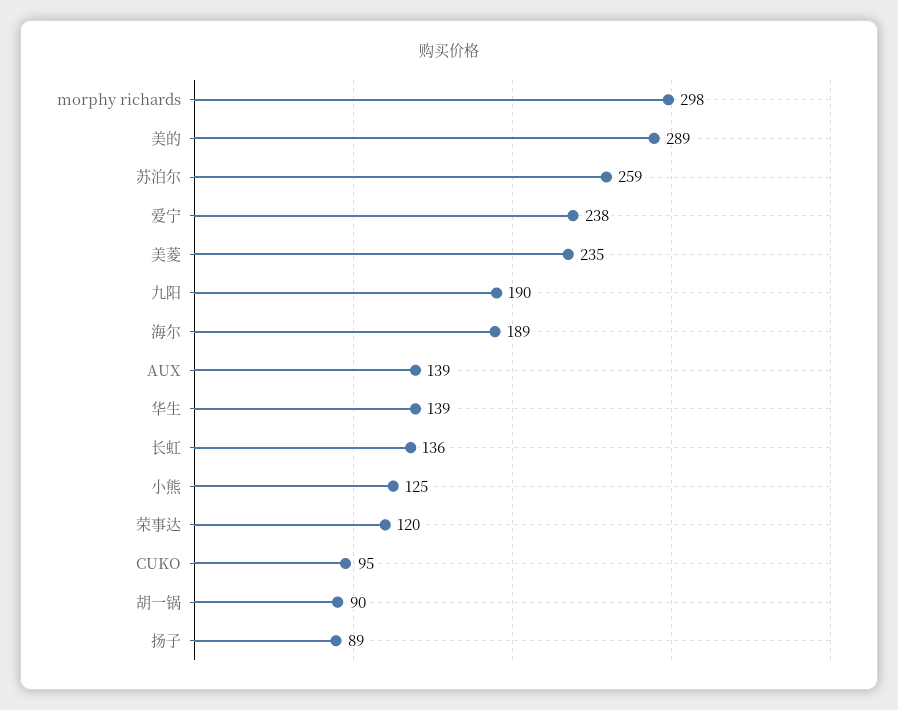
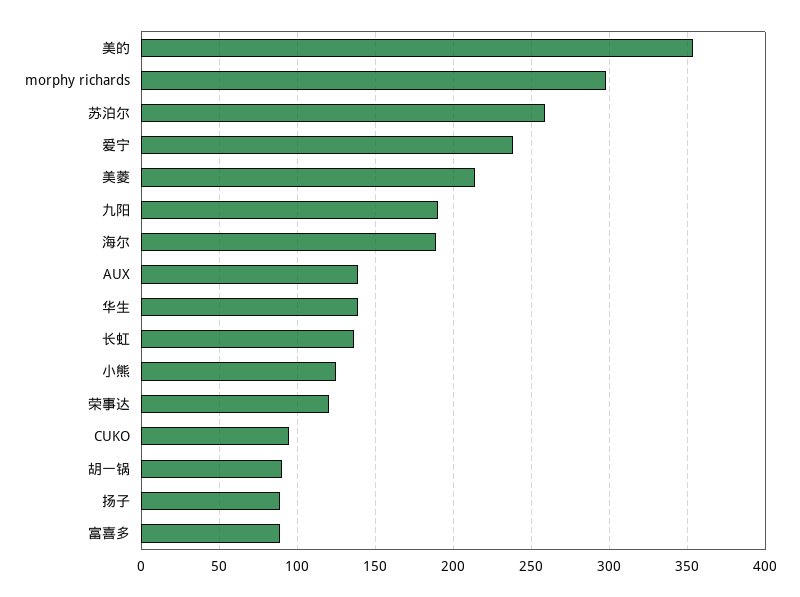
美的: 289 -> 355
美菱: 235 -> 215
富喜多: none -> 90

